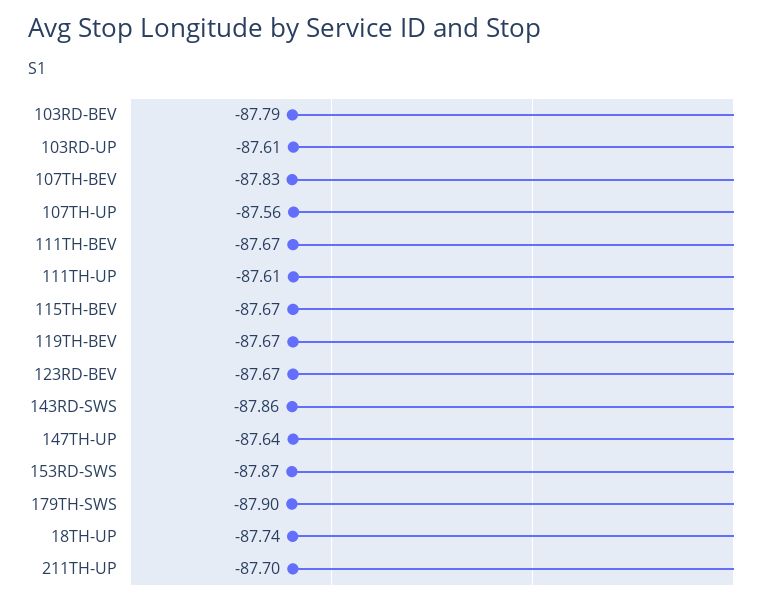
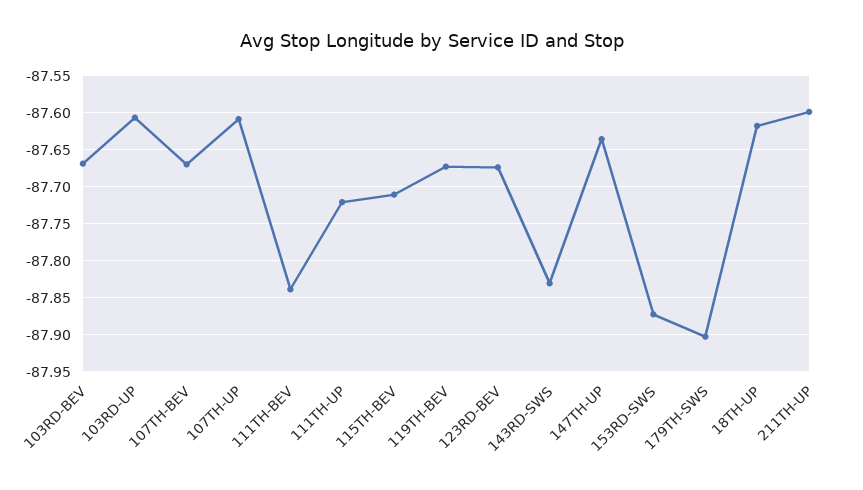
103RD-BEV: -87.79 -> -87.67
107TH-BEV: -87.83 -> -87.67
107TH-UP: -87.56 -> -87.61
111TH-BEV: -87.67 -> -87.84
111TH-UP: -87.61 -> -87.72
115TH-BEV: -87.67 -> -87.71
143RD-SWS: -87.86 -> -87.83
18TH-UP: -87.74 -> -87.62
211TH-UP: -87.7 -> -87.6

